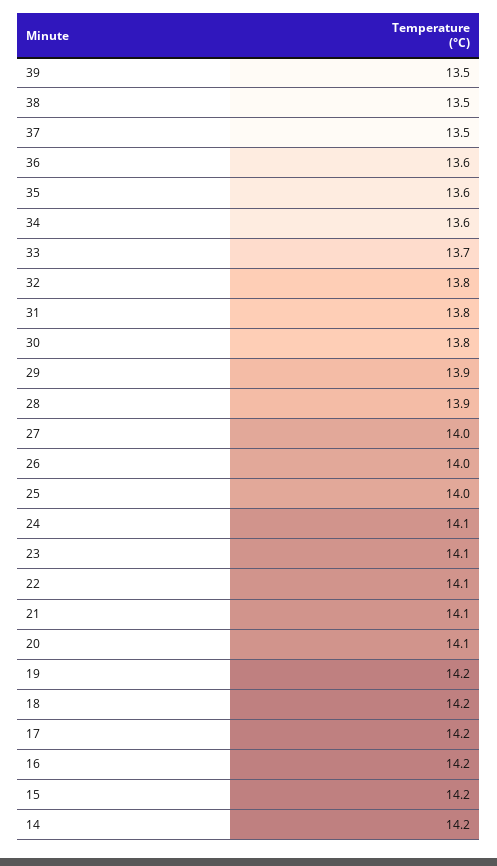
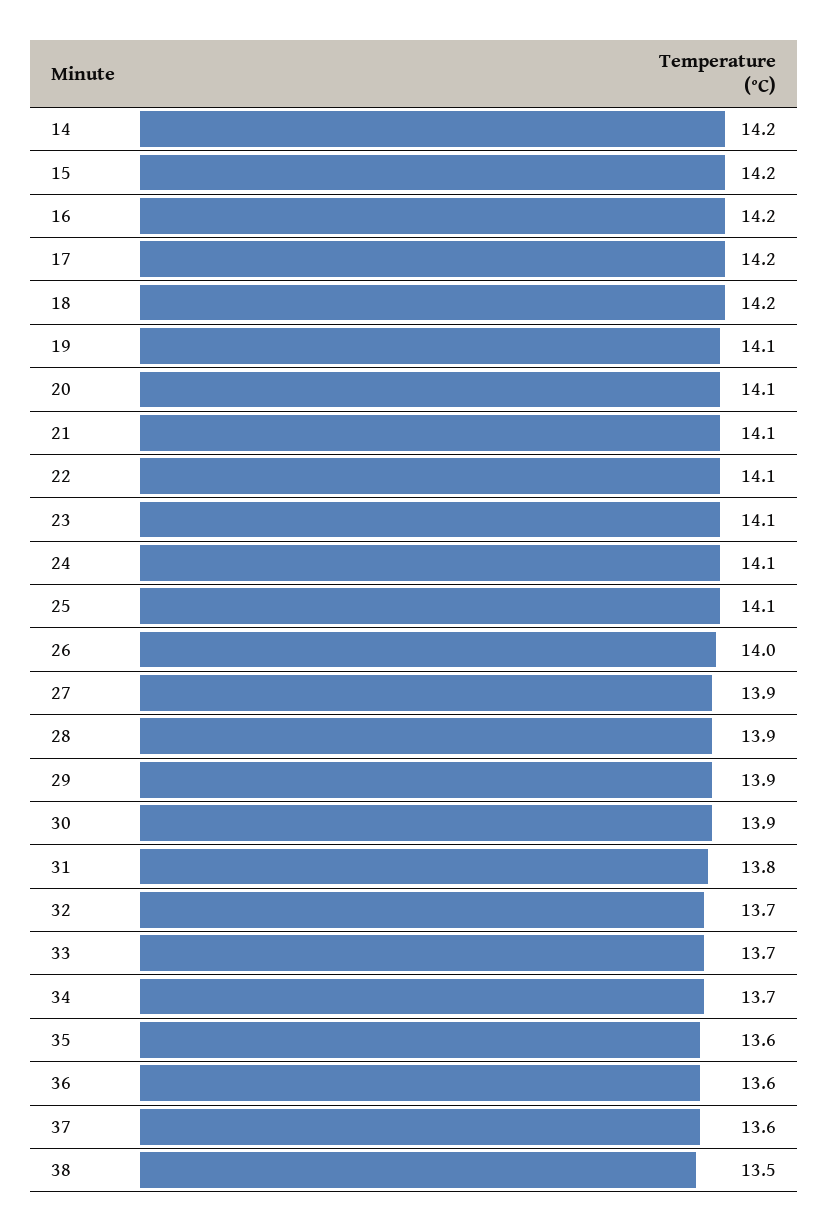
39: 13.5 -> none
37: 13.5 -> 13.6
34: 13.6 -> 13.7
32: 13.8 -> 13.7
30: 13.8 -> 13.9
27: 14 -> 13.9
25: 14 -> 14.1
19: 14.2 -> 14.1

